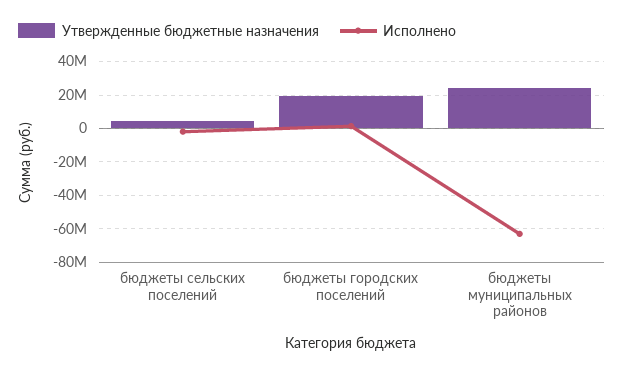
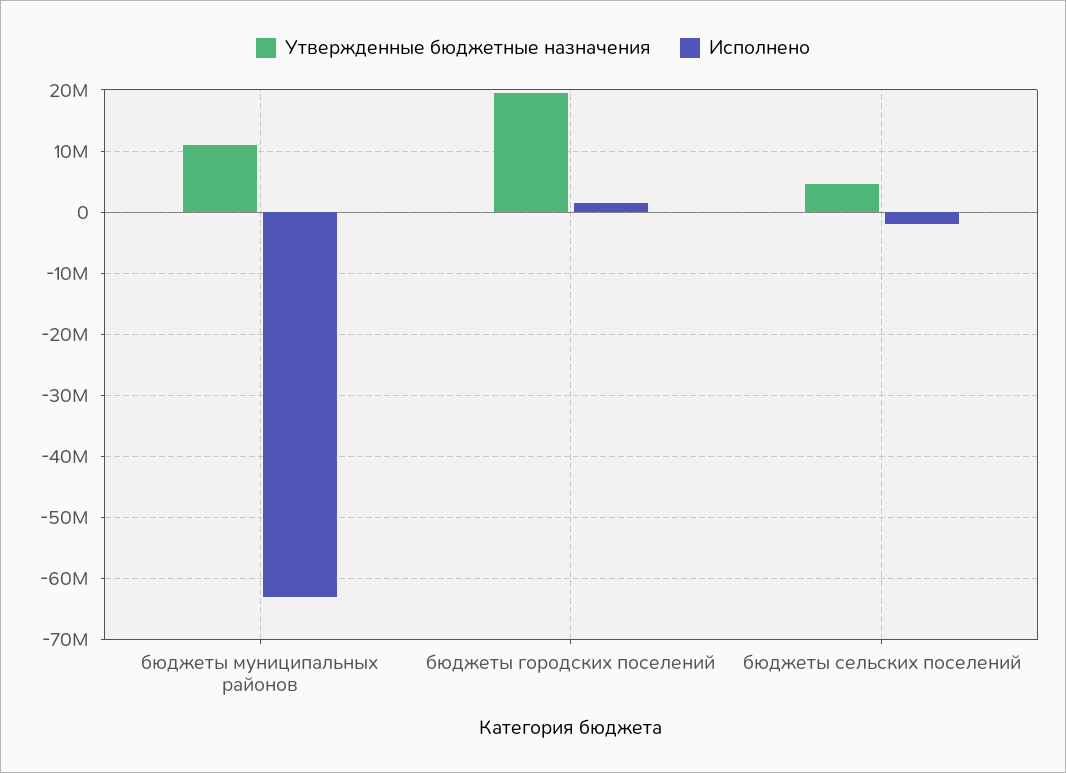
Утвержденные бюджетные назначения, бюджеты муниципальных районов: 25000000 -> 11000000

